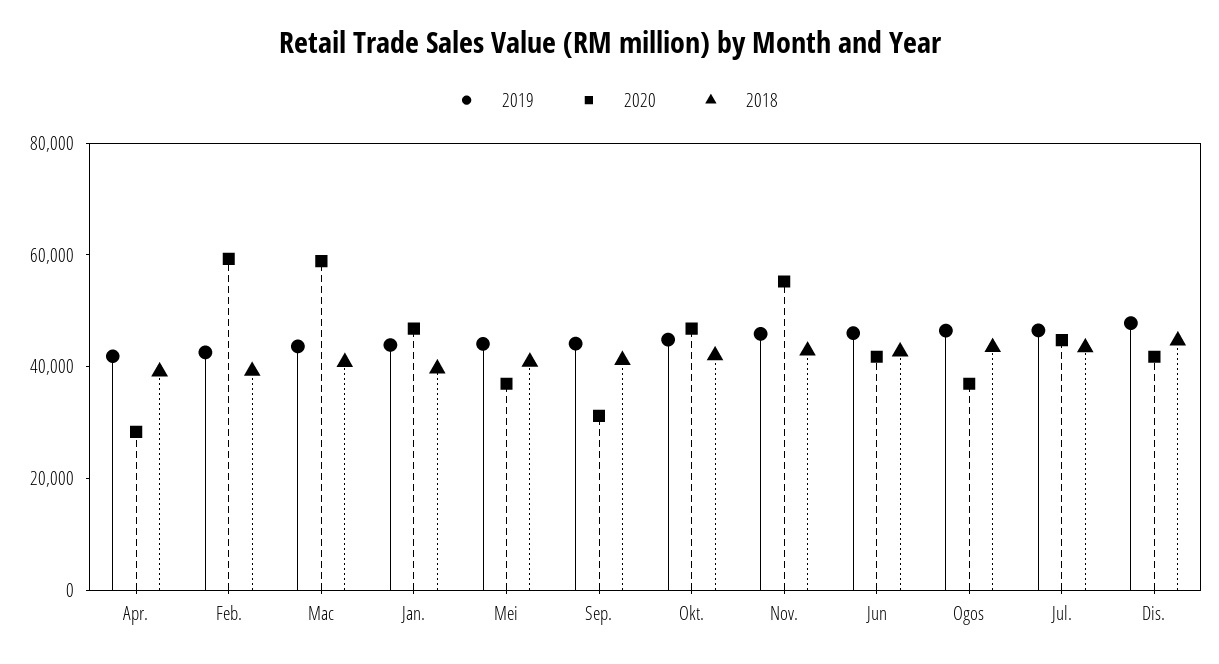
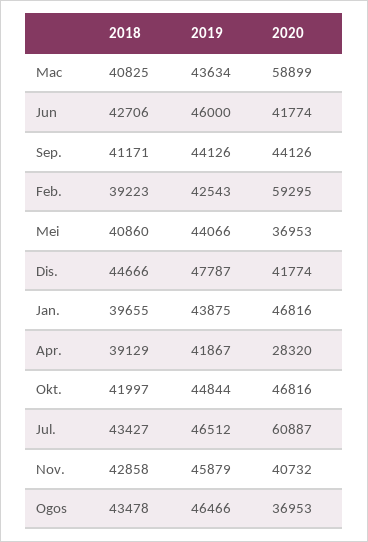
2020, Sep.: 30000 -> 44126
2020, Nov.: 55000 -> 40732
2020, Jul.: 45000 -> 60887

